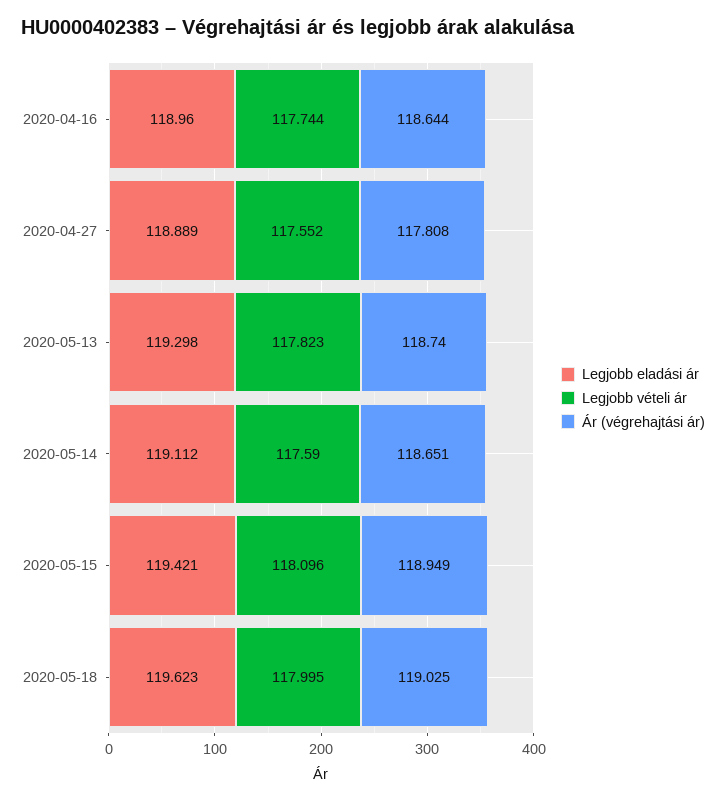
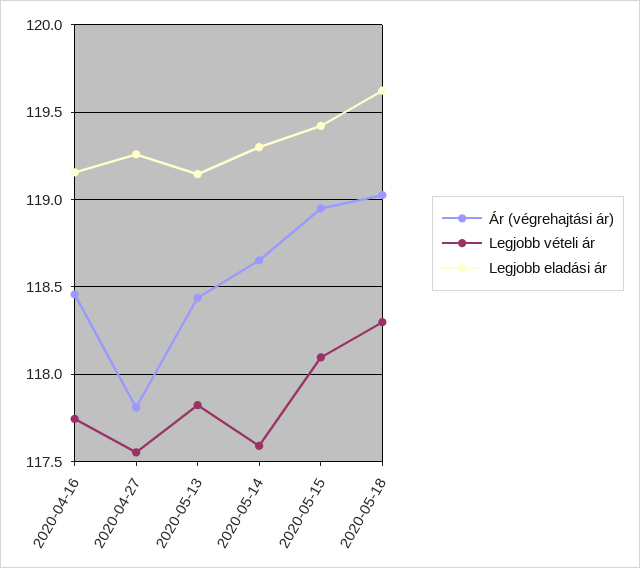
Legjobb eladási ár, 2020-04-16: 118.96 -> 119.15
Ár (végrehajtási ár), 2020-04-16: 118.644 -> 118.45
Legjobb eladási ár, 2020-04-27: 118.889 -> 119.25
Legjobb eladási ár, 2020-05-13: 119.298 -> 119.15
Ár (végrehajtási ár), 2020-05-13: 118.74 -> 118.45
Legjobb eladási ár, 2020-05-14: 119.112 -> 119.3
Legjobb vételi ár, 2020-05-18: 117.995 -> 118.3

